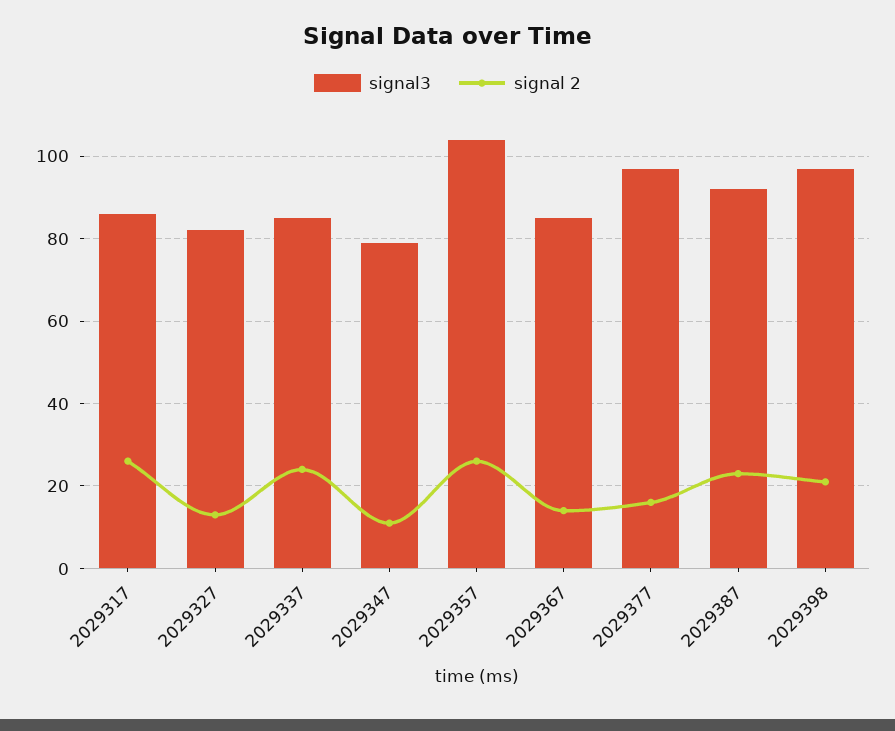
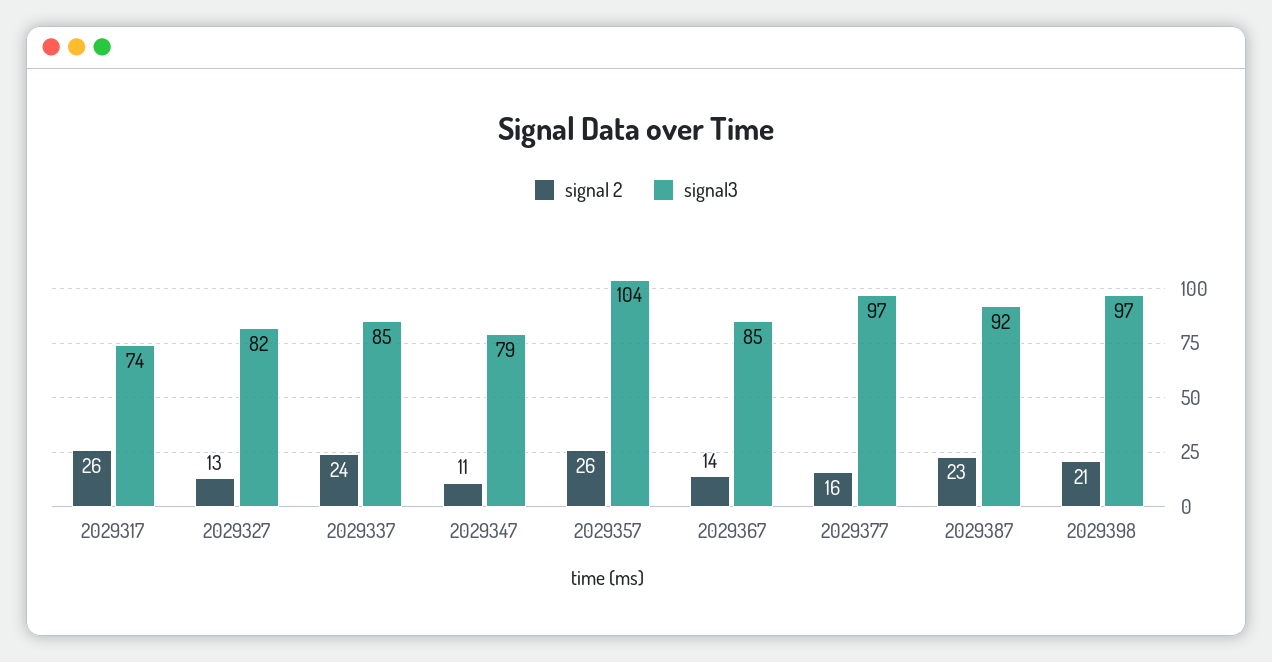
signal3, 2029317: 85 -> 74

